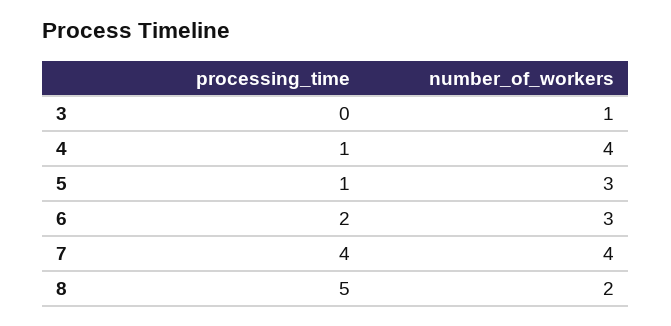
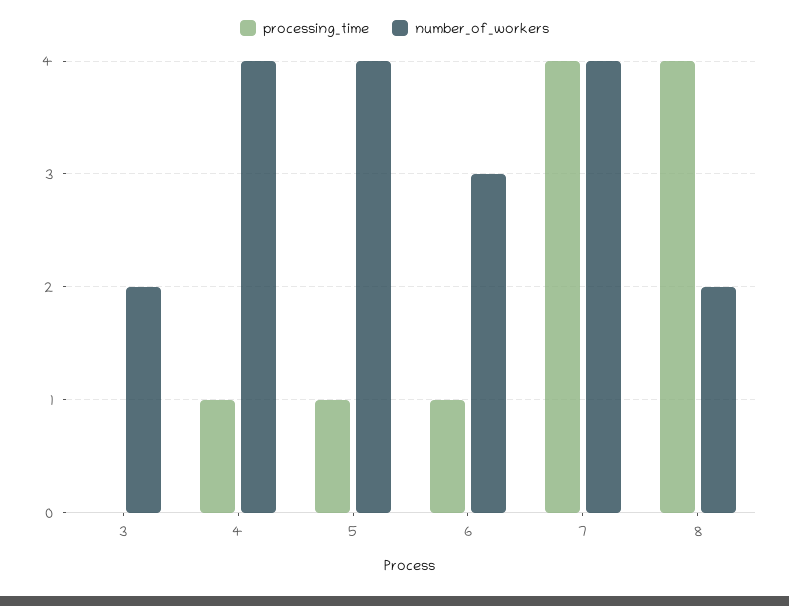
number_of_workers, 3: 1 -> 2
number_of_workers, 5: 3 -> 4
processing_time, 6: 2 -> 1
processing_time, 8: 5 -> 4

